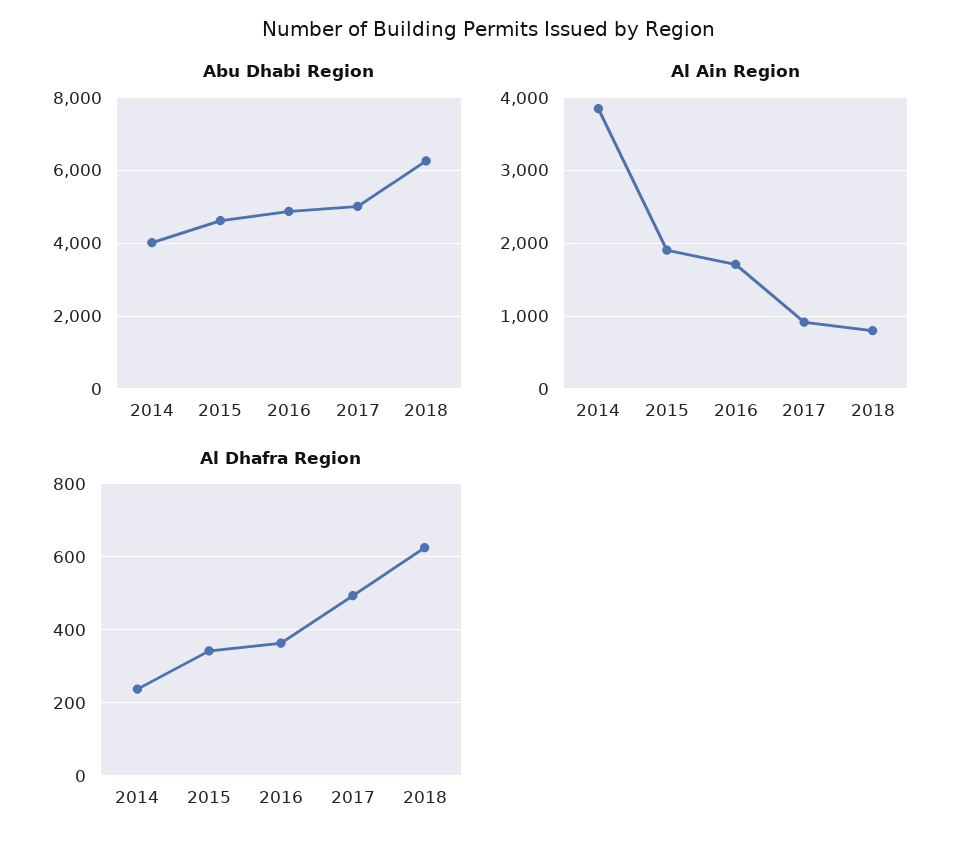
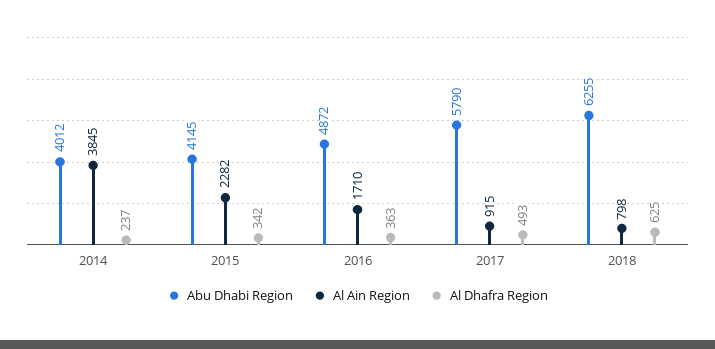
Abu Dhabi Region, 2015: 4600 -> 4145
Abu Dhabi Region, 2017: 5000 -> 5790
Al Ain Region, 2015: 1900 -> 2282

